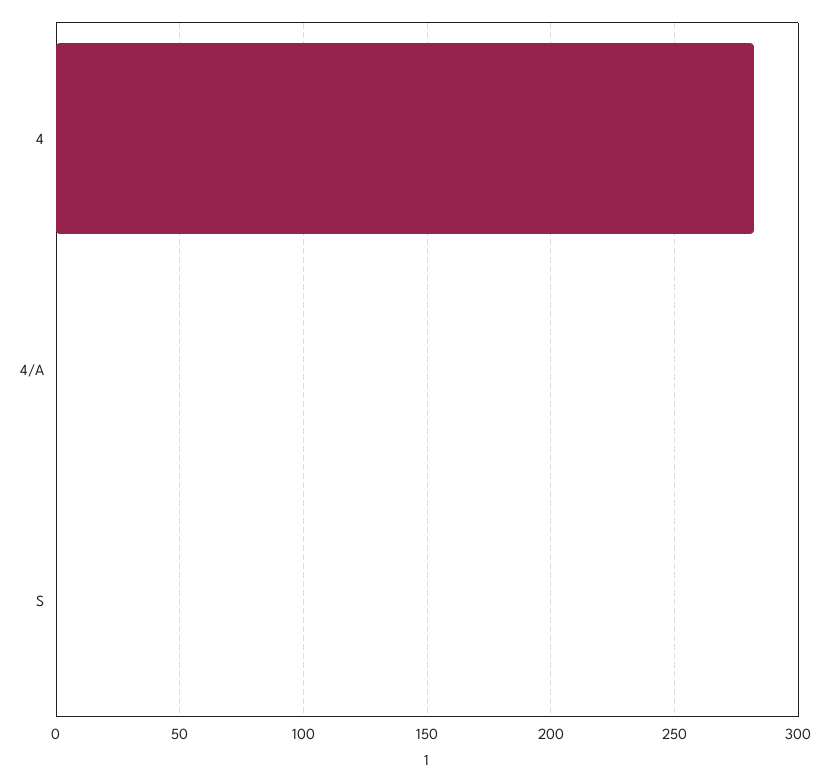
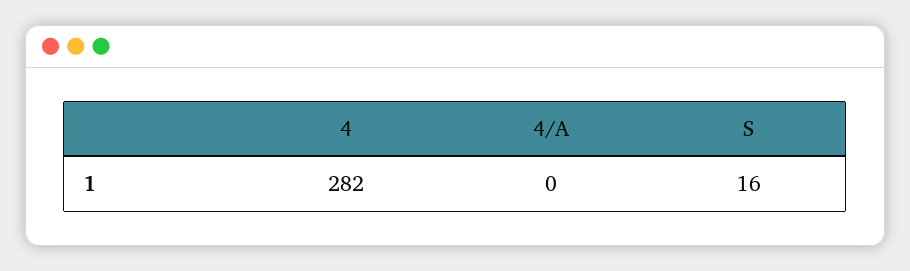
S: 0 -> 16

